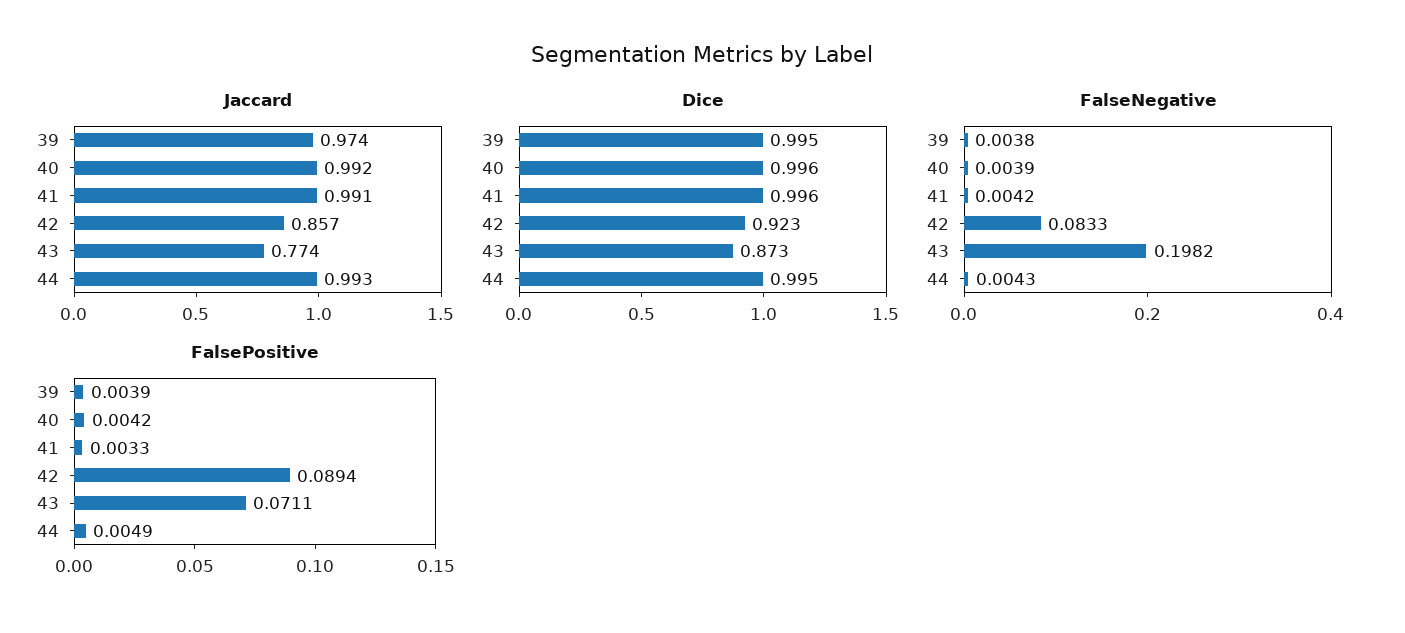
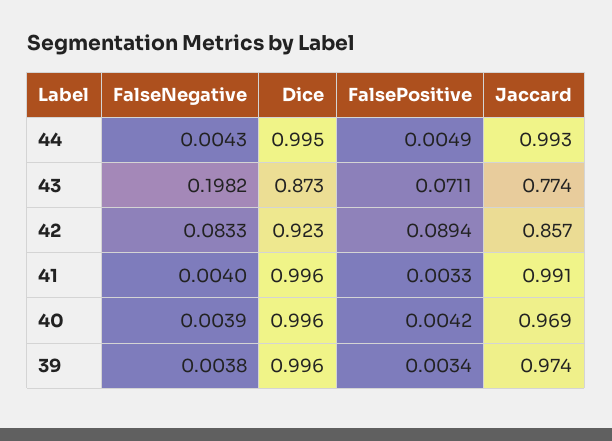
Jaccard, 40: 0.992 -> 0.969
Dice, 39: 0.995 -> 0.996
FalseNegative, 41: 0.0042 -> 0.004
FalsePositive, 39: 0.0039 -> 0.0034

